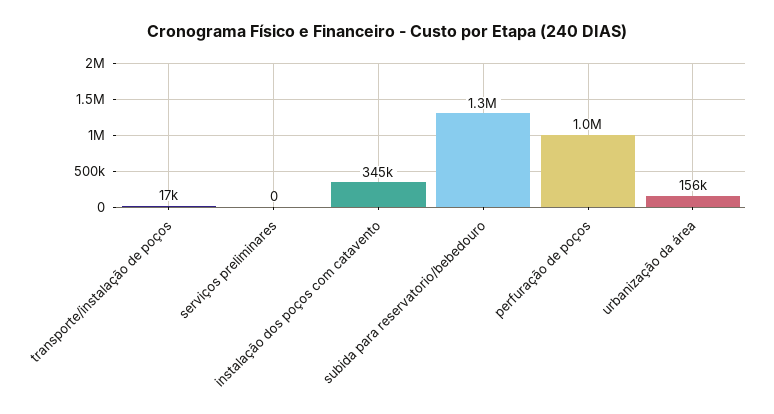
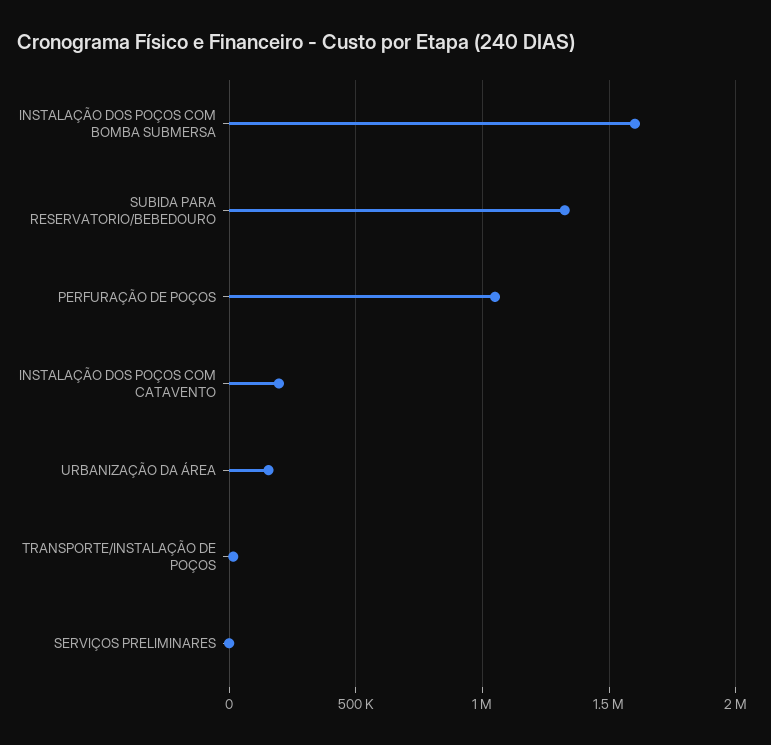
instalação dos poços com catavento: 345000 -> 200000
INSTALAÇÃO DOS POÇOS COM BOMBA SUBMERSA: none -> 1600000

